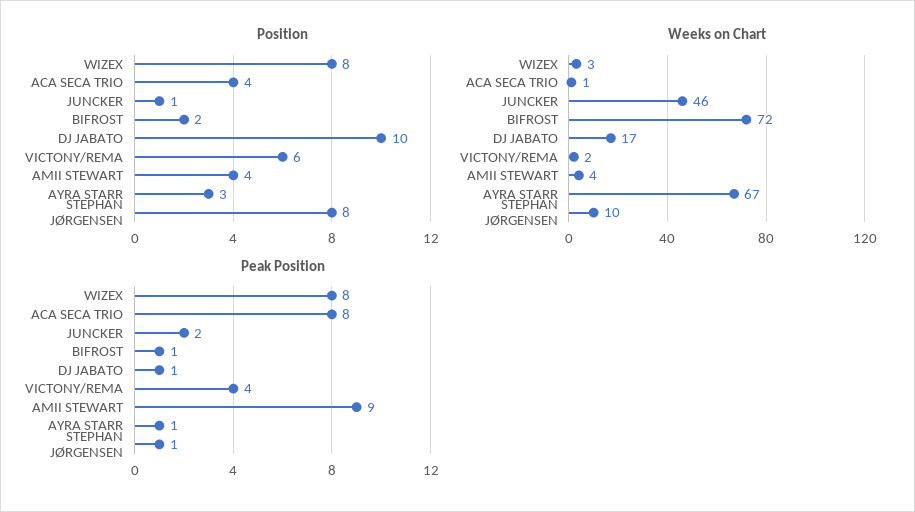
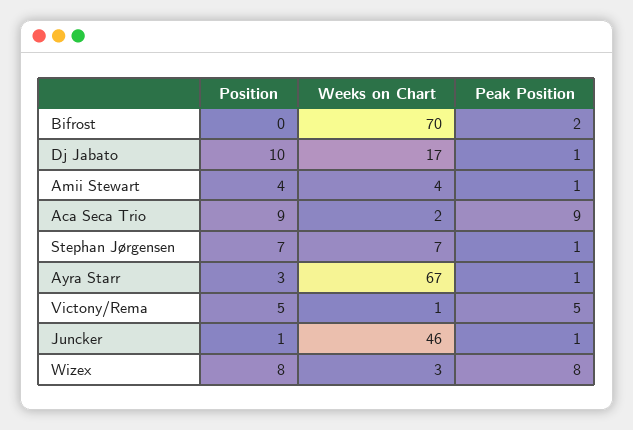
Position, ACA SECA TRIO: 4 -> 9
Position, BIFROST: 2 -> 0
Position, VICTONY/REMA: 6 -> 5
Position, STEPHAN JØRGENSEN: 8 -> 7
Weeks on Chart, ACA SECA TRIO: 1 -> 2
Weeks on Chart, BIFROST: 72 -> 70
Weeks on Chart, VICTONY/REMA: 2 -> 1
Weeks on Chart, STEPHAN JØRGENSEN: 10 -> 7
Peak Position, ACA SECA TRIO: 8 -> 9
Peak Position, JUNCKER: 2 -> 1
Peak Position, BIFROST: 1 -> 2
Peak Position, VICTONY/REMA: 4 -> 5
Peak Position, AMII STEWART: 9 -> 1

